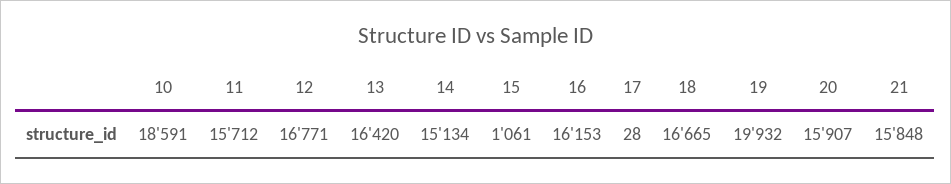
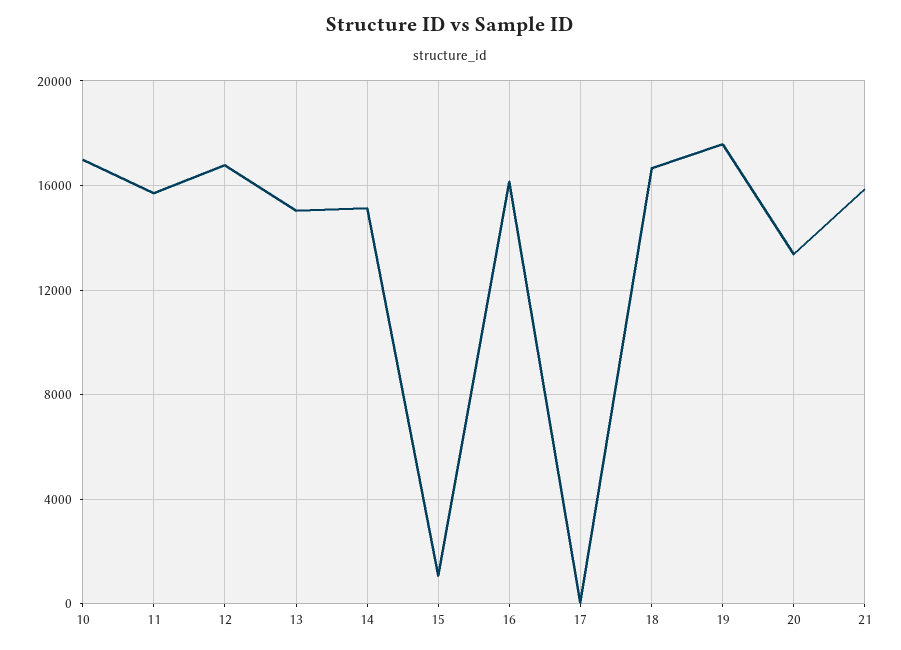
10: 18591 -> 17000
13: 16420 -> 15000
19: 19932 -> 17500
20: 15907 -> 13500

